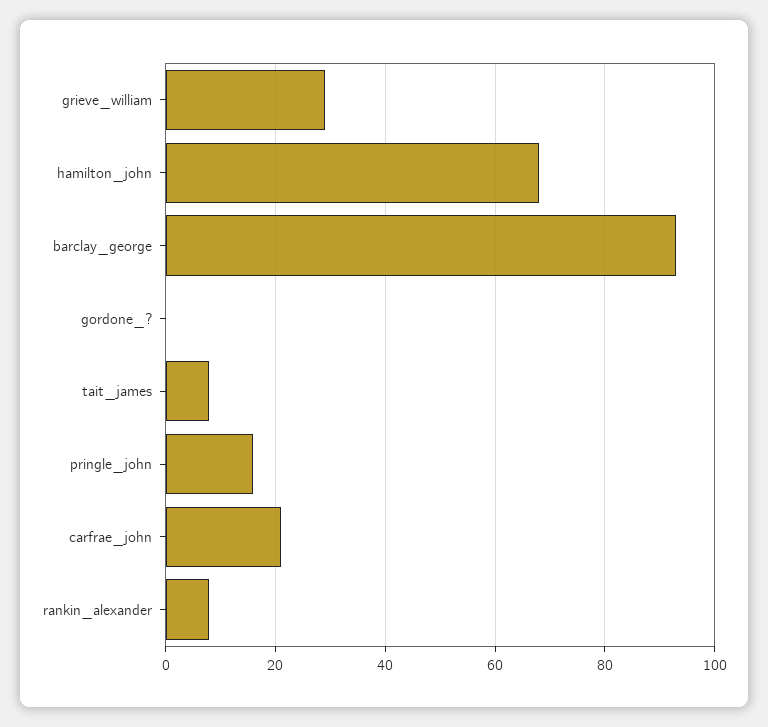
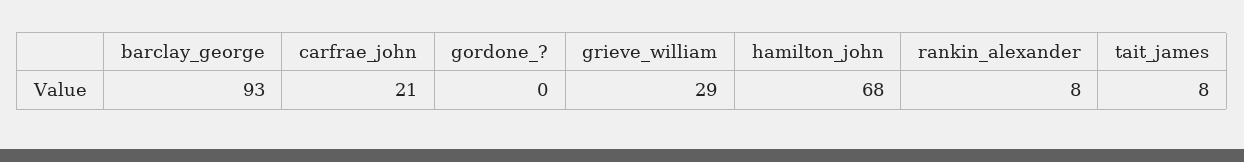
pringle_john: 15 -> none

